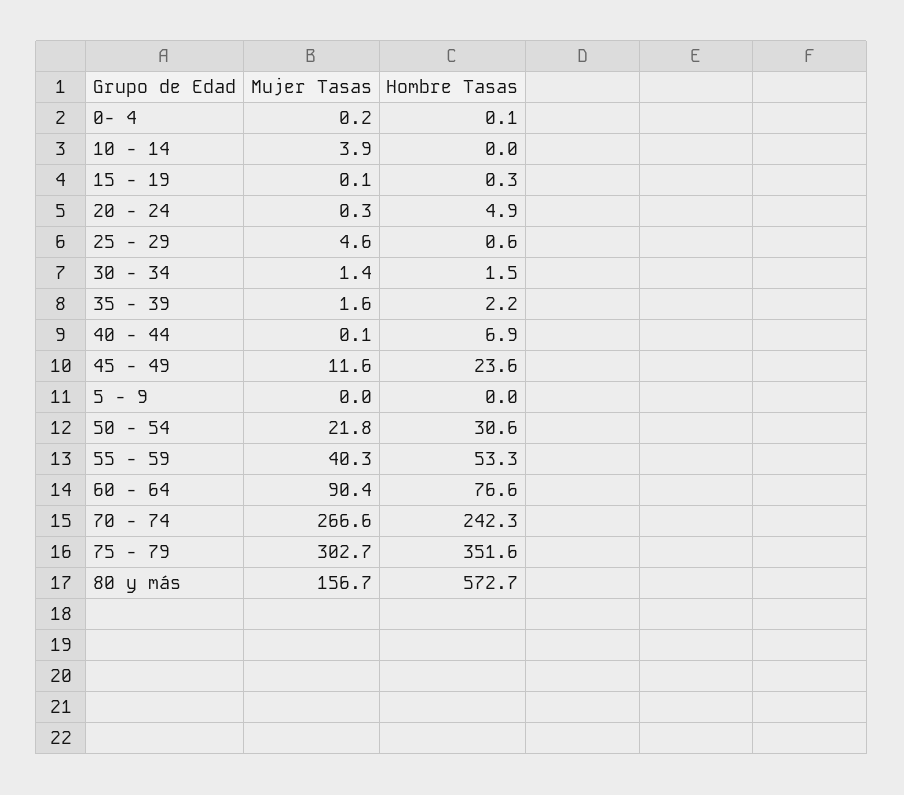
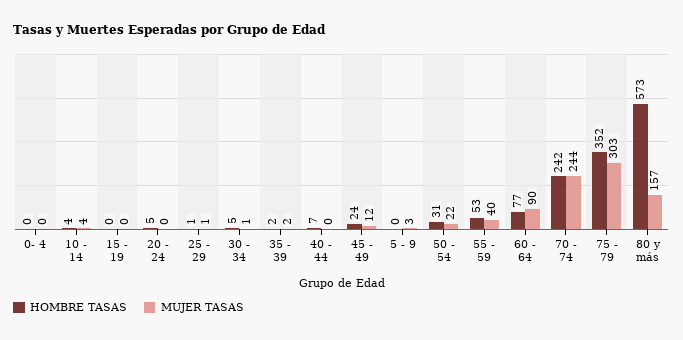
Hombre Tasas, 10 - 14: 0 -> 4
Mujer Tasas, 25 - 29: 4.6 -> 1
Hombre Tasas, 30 - 34: 1.5 -> 5
Mujer Tasas, 5 - 9: 0 -> 3
Mujer Tasas, 70 - 74: 266.6 -> 244

